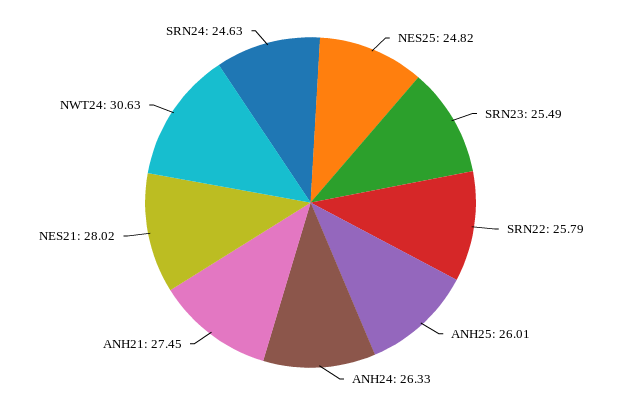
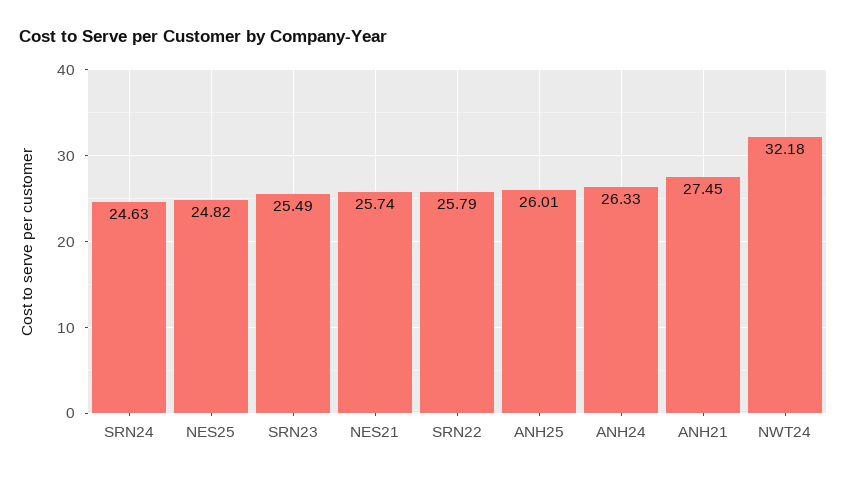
NES21: 28.02 -> 25.74
NWT24: 30.63 -> 32.18

